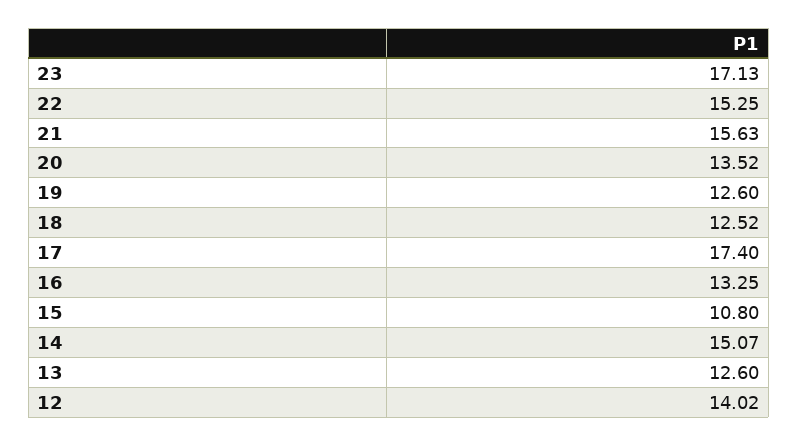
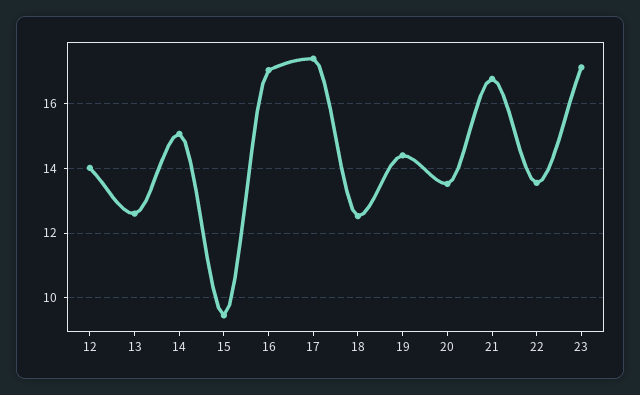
22: 15.25 -> 13.6
21: 15.63 -> 16.8
19: 12.6 -> 14.4
16: 13.25 -> 17
15: 10.8 -> 9.4

